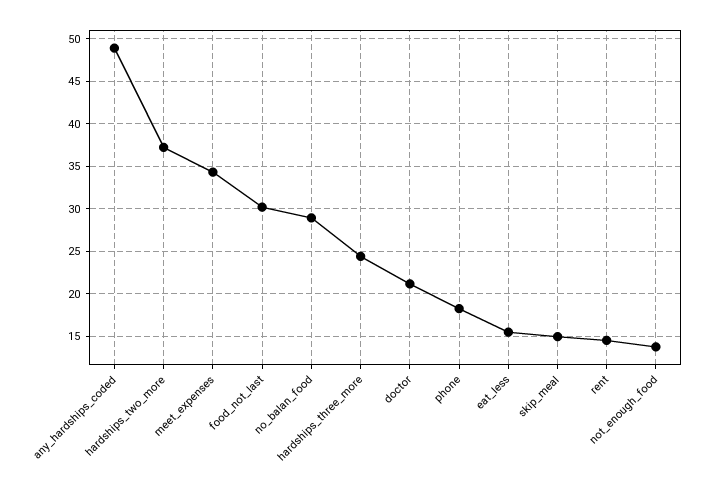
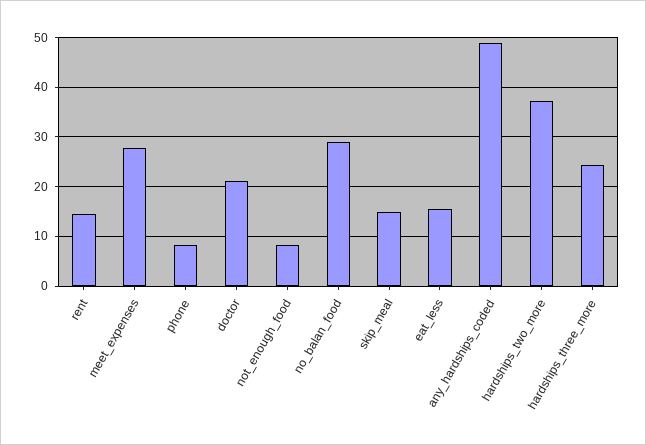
meet_expenses: 34 -> 28
food_not_last: 30 -> none
phone: 18 -> 8
not_enough_food: 14 -> 8

